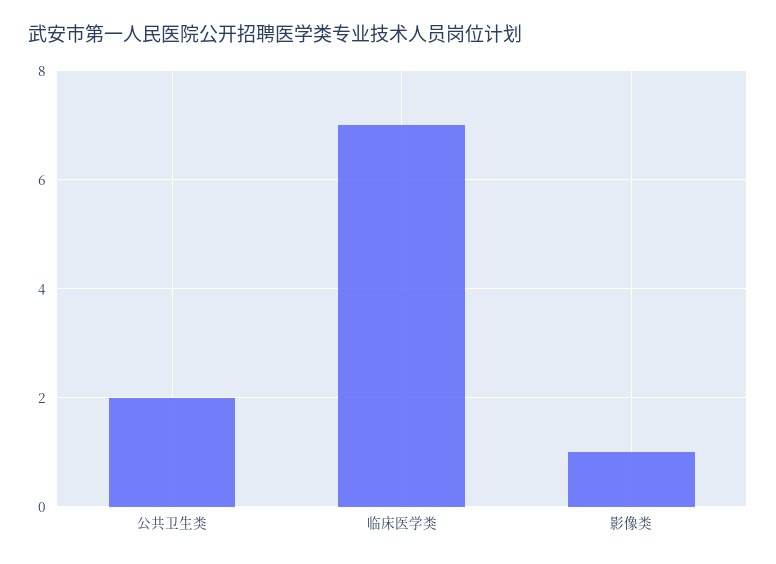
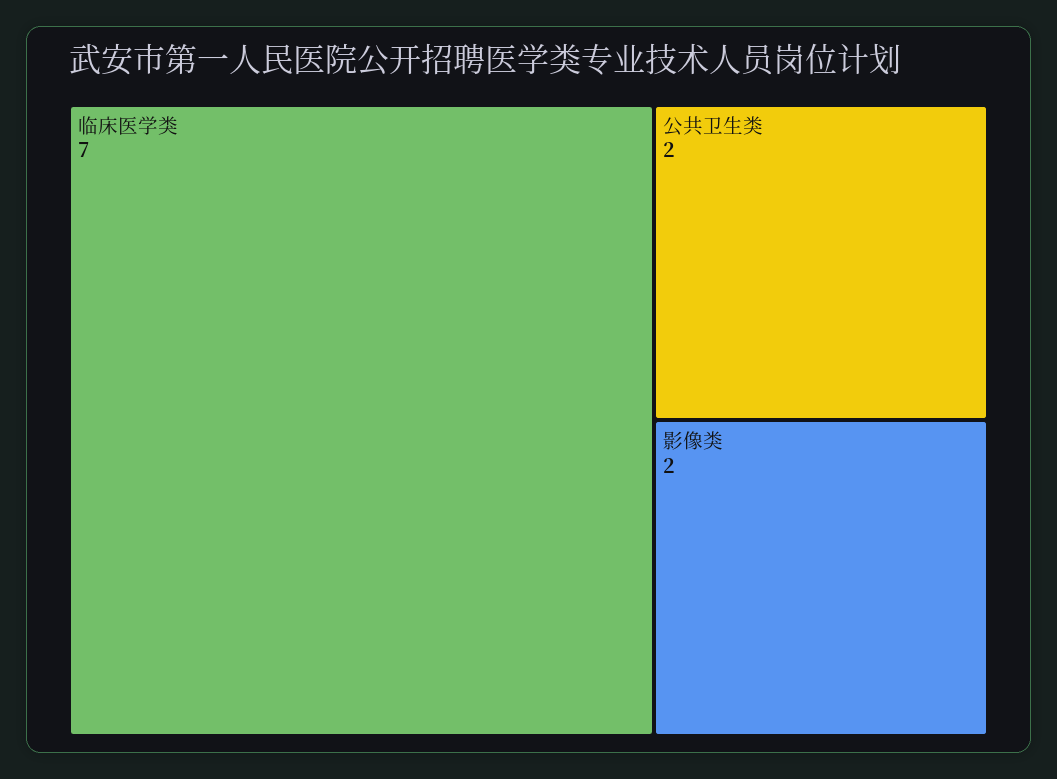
影像类: 1 -> 2

